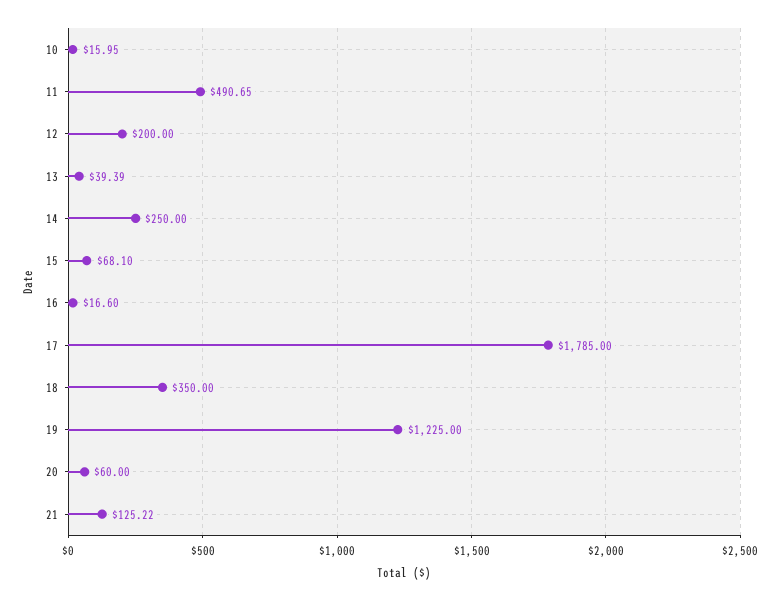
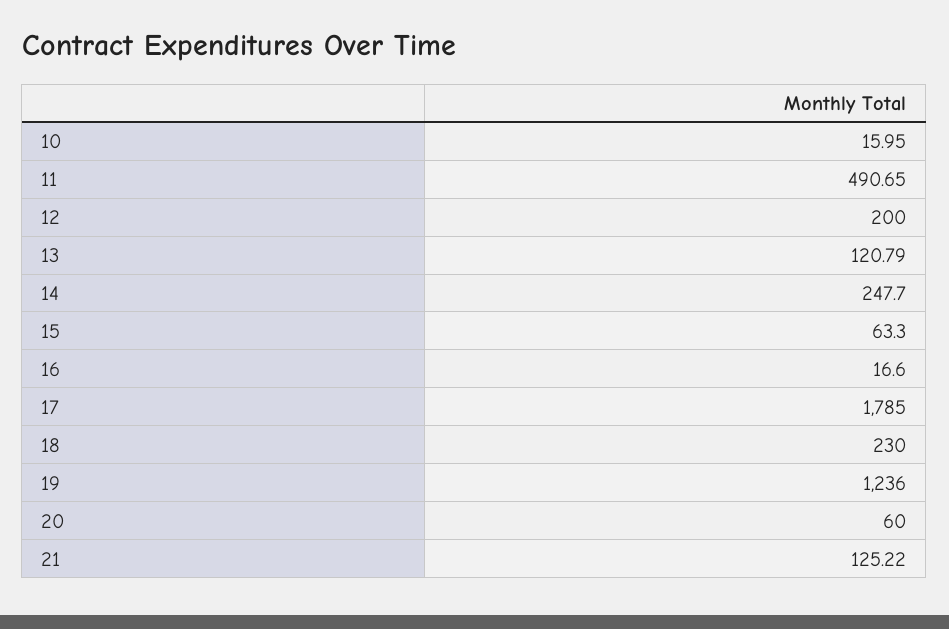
13: 39.39 -> 120.79
14: 250 -> 247.7
15: 68.1 -> 63.3
18: 350 -> 230
19: 1225 -> 1236

